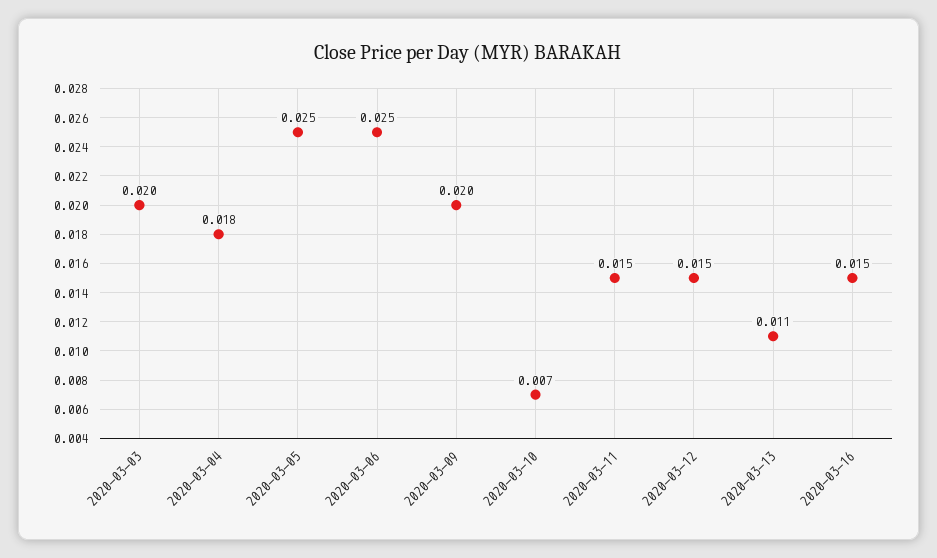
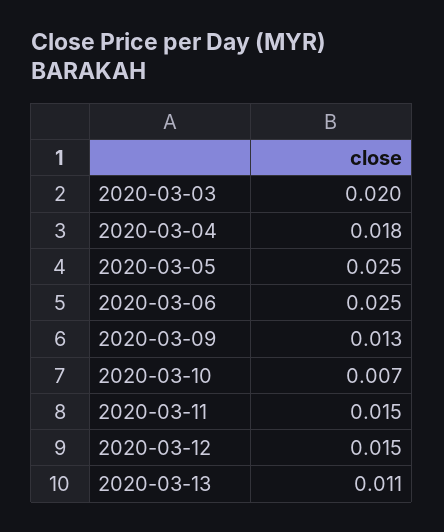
2020-03-09: 0.02 -> 0.013
2020-03-16: 0.015 -> none

